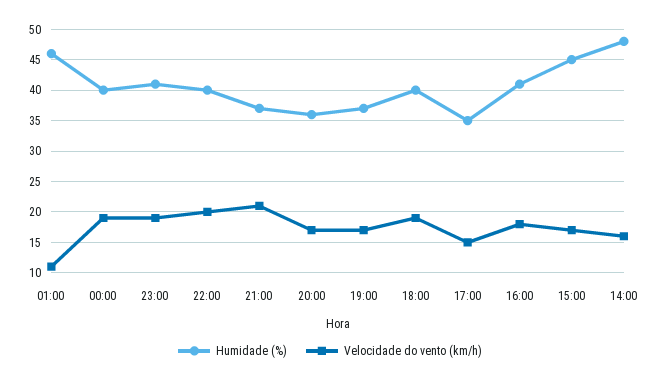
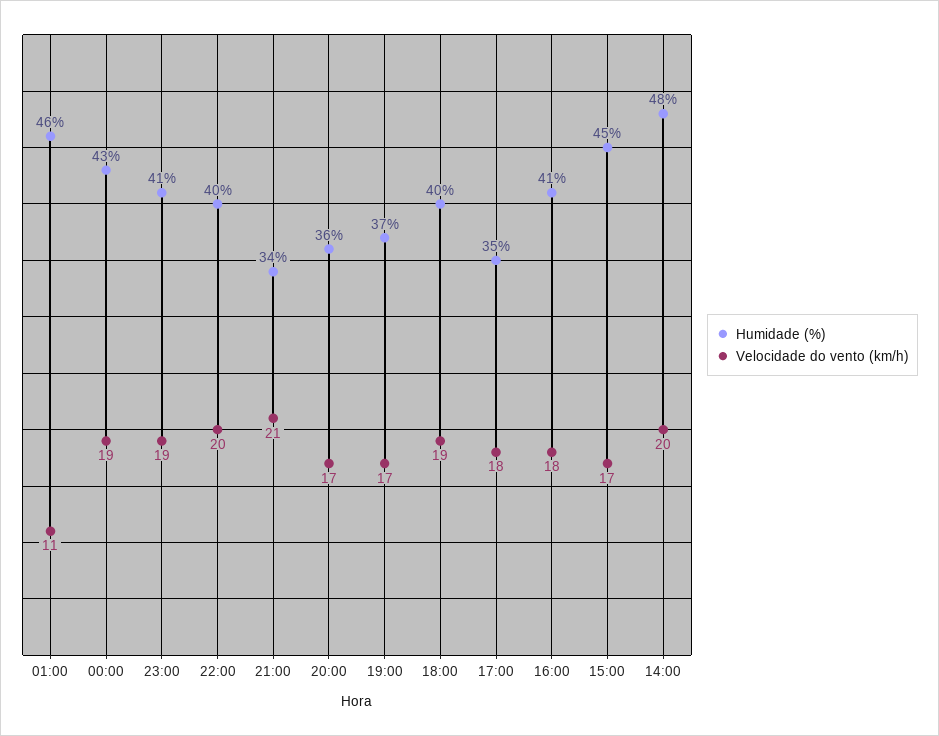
Humidade (%), 00:00: 40 -> 43
Humidade (%), 21:00: 37 -> 34
Velocidade do vento (km/h), 17:00: 15 -> 18
Velocidade do vento (km/h), 14:00: 16 -> 20

